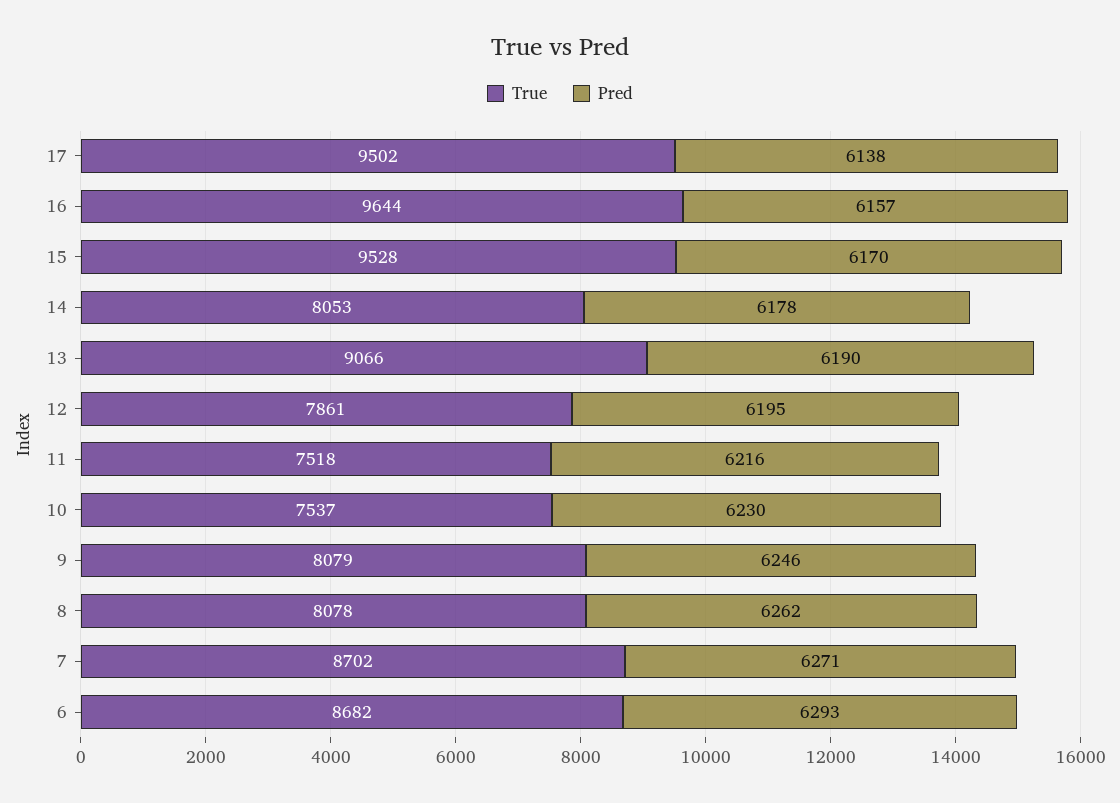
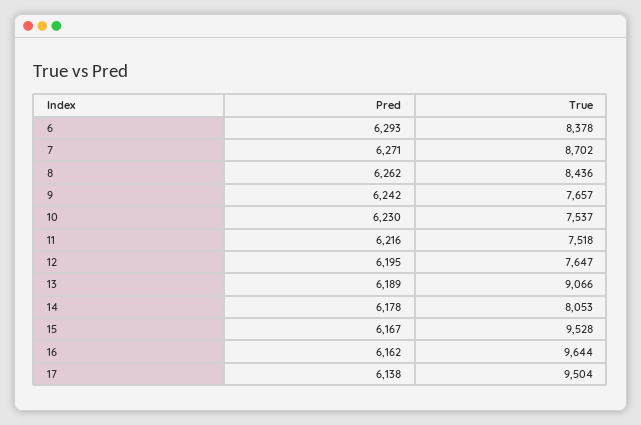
True, 17: 9502 -> 9504
Pred, 16: 6157 -> 6162
Pred, 15: 6170 -> 6167
Pred, 13: 6190 -> 6189
True, 12: 7861 -> 7647
True, 9: 8079 -> 7657
Pred, 9: 6246 -> 6242
True, 8: 8078 -> 8436
True, 6: 8682 -> 8378

